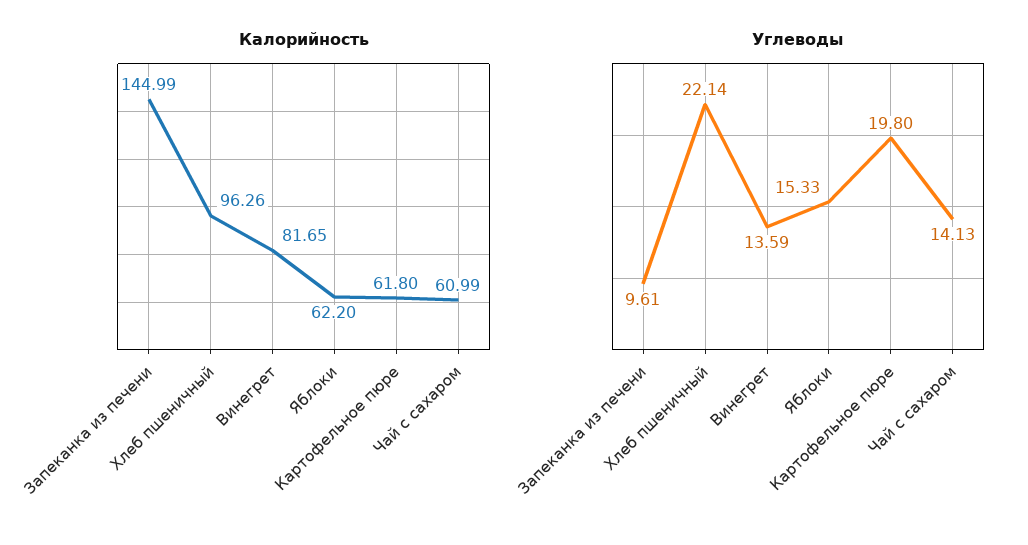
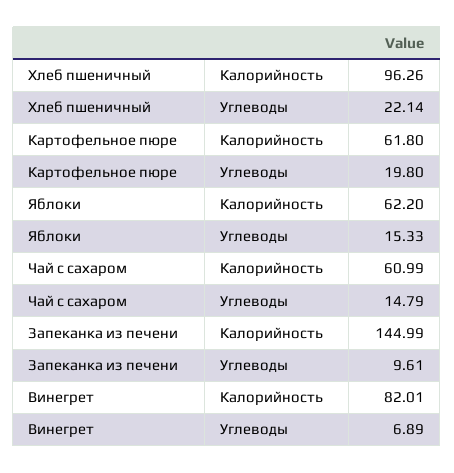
Калорийность, Винегрет: 81.65 -> 82.01
Углеводы, Винегрет: 13.59 -> 6.89
Углеводы, Чай с сахаром: 14.13 -> 14.79

